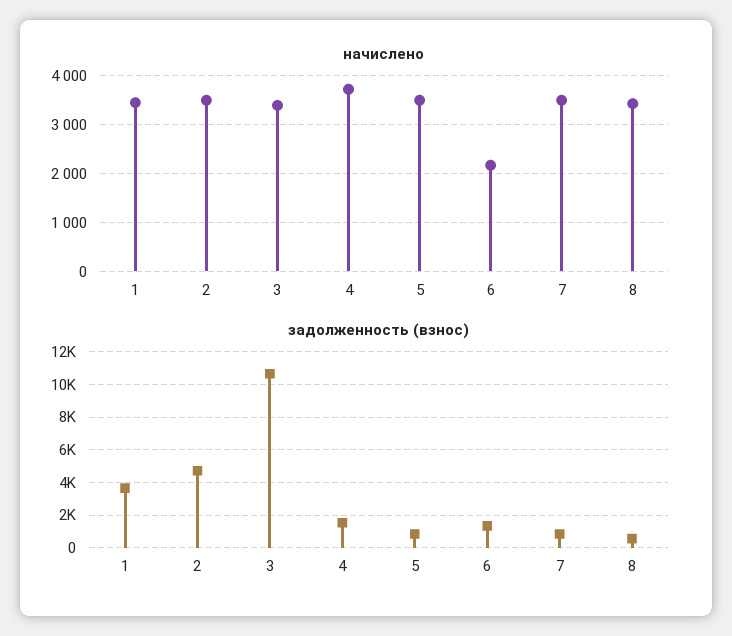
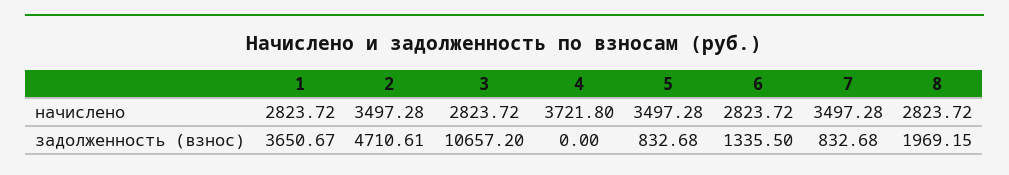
начислено, 1: 3400 -> 2823.72
начислено, 3: 3400 -> 2823.72
начислено, 6: 2200 -> 2823.72
начислено, 8: 3400 -> 2823.72
задолженность (взнос), 4: 1500 -> 0
задолженность (взнос), 8: 500 -> 1969.15

